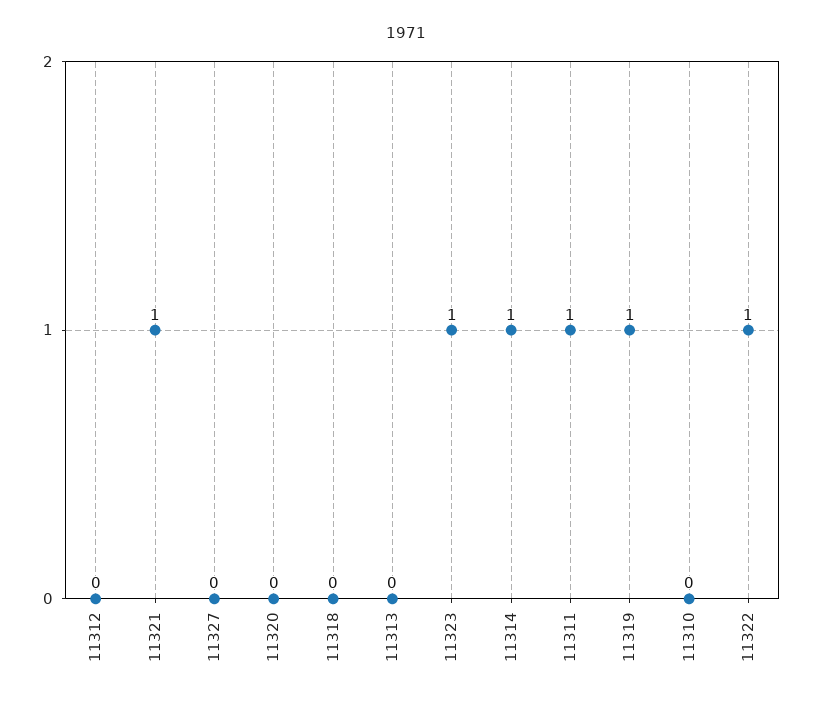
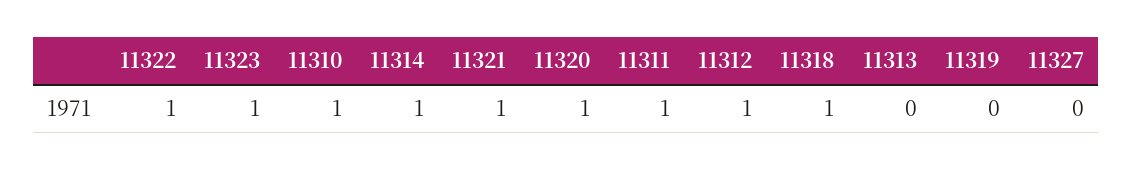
11312: 0 -> 1
11320: 0 -> 1
11318: 0 -> 1
11319: 1 -> 0
11310: 0 -> 1

